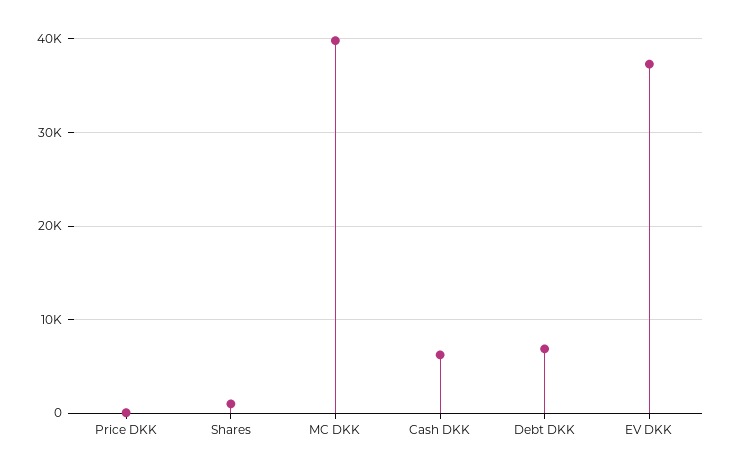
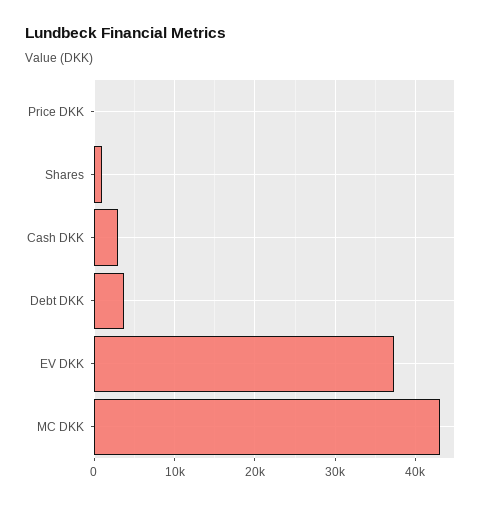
MC DKK: 40000 -> 43000
Cash DKK: 6000 -> 3000
Debt DKK: 7000 -> 4000

